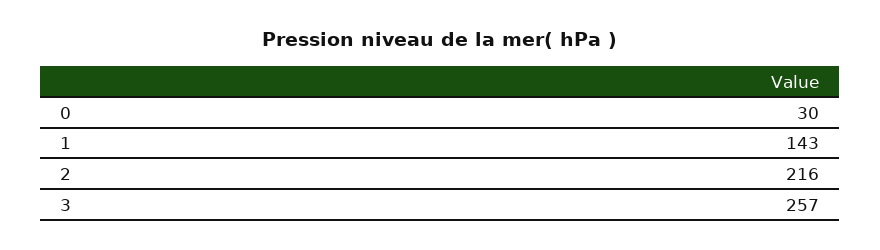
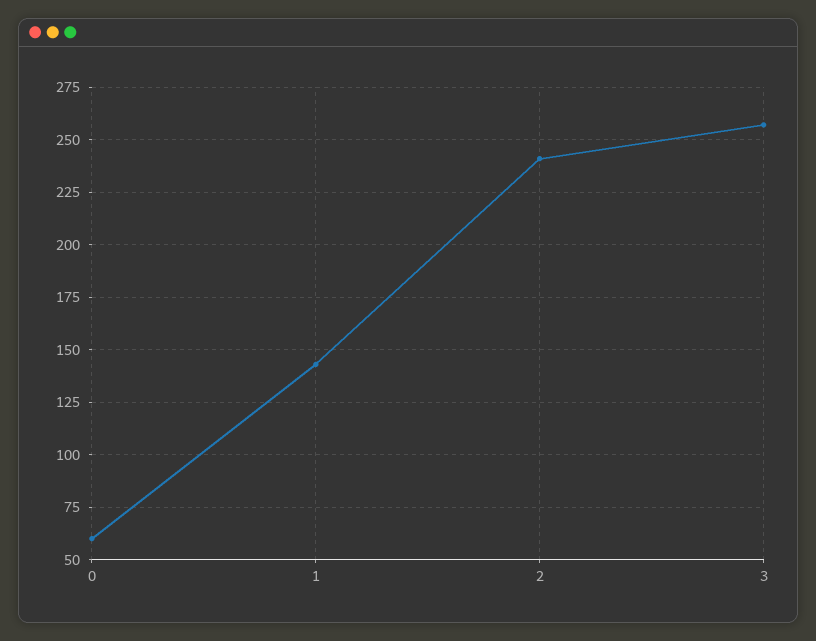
0: 30 -> 60
2: 216 -> 240

